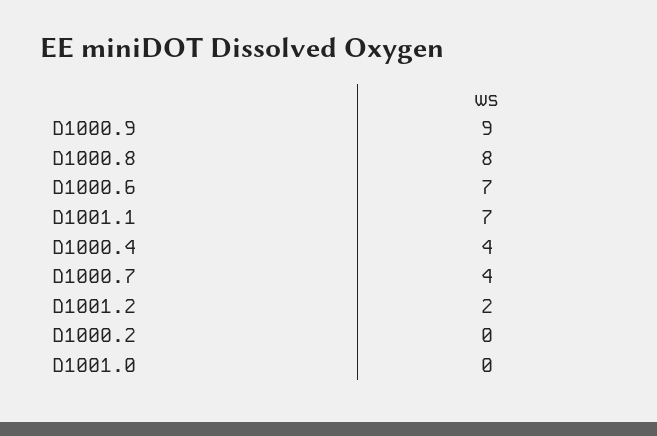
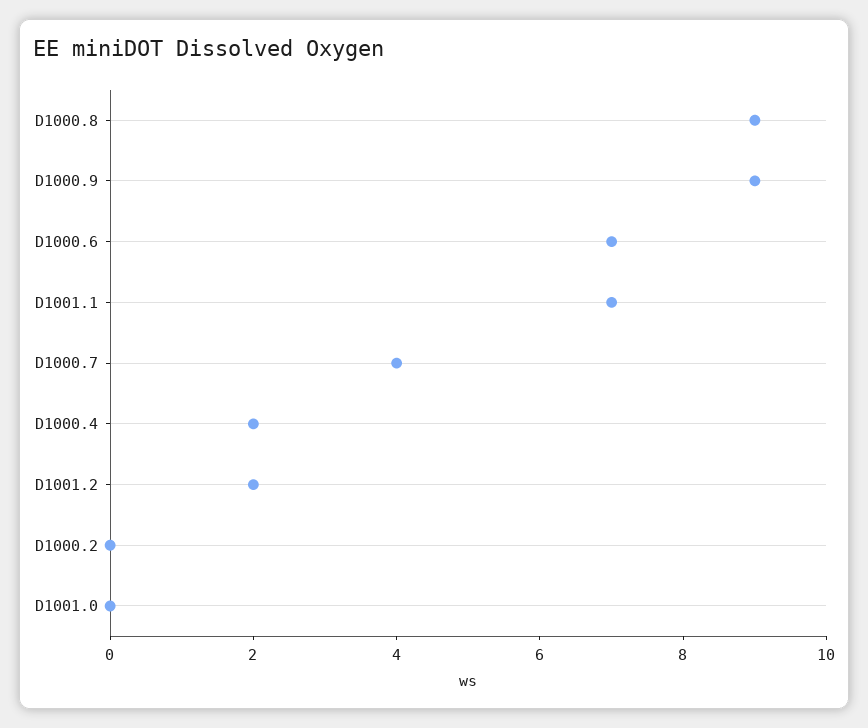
D1000.8: 8 -> 9
D1000.4: 4 -> 2

